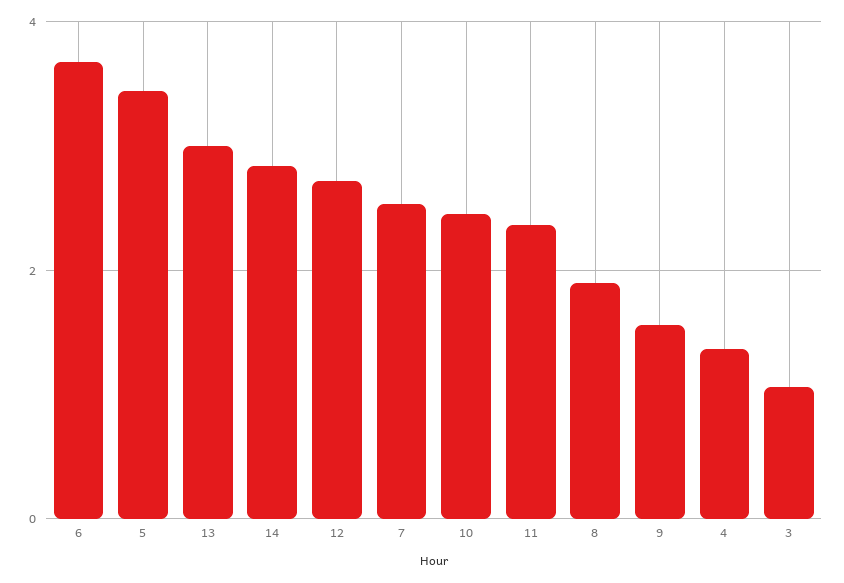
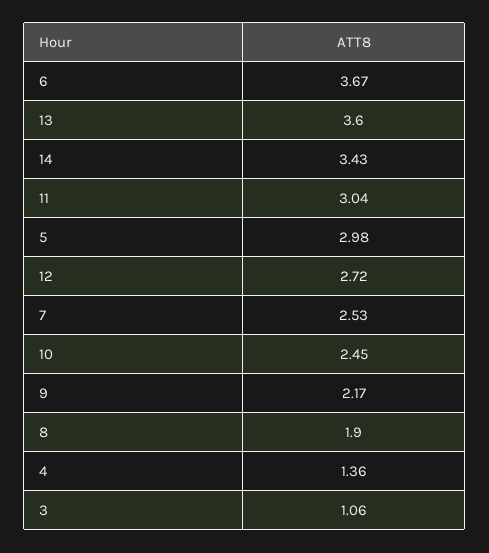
5: 3.4 -> 2.98
13: 3 -> 3.6
14: 2.8 -> 3.43
11: 2.4 -> 3.04
9: 1.6 -> 2.17

